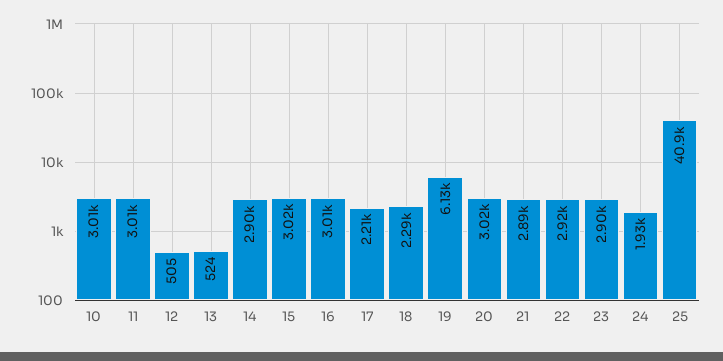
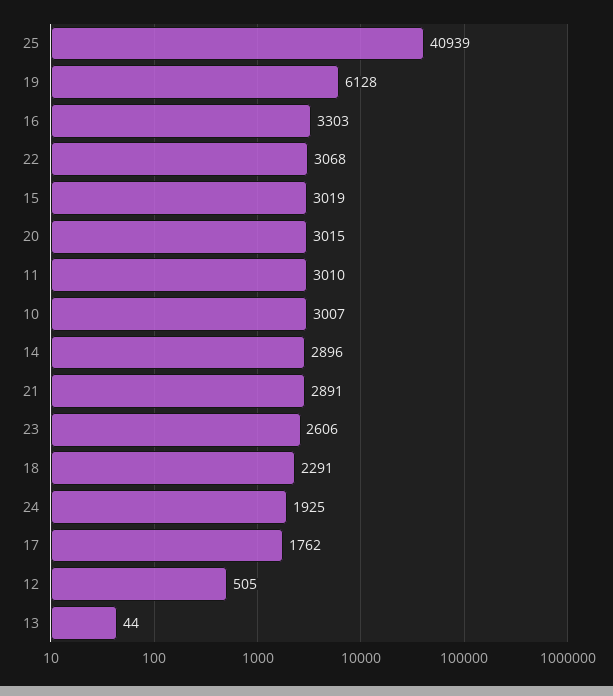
13: 524 -> 44
16: 3010 -> 3303
17: 2210 -> 1762
22: 2920 -> 3068
23: 2900 -> 2606

